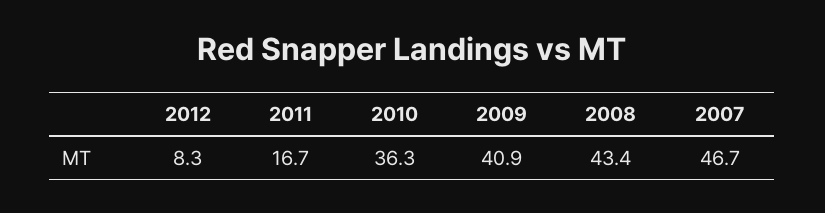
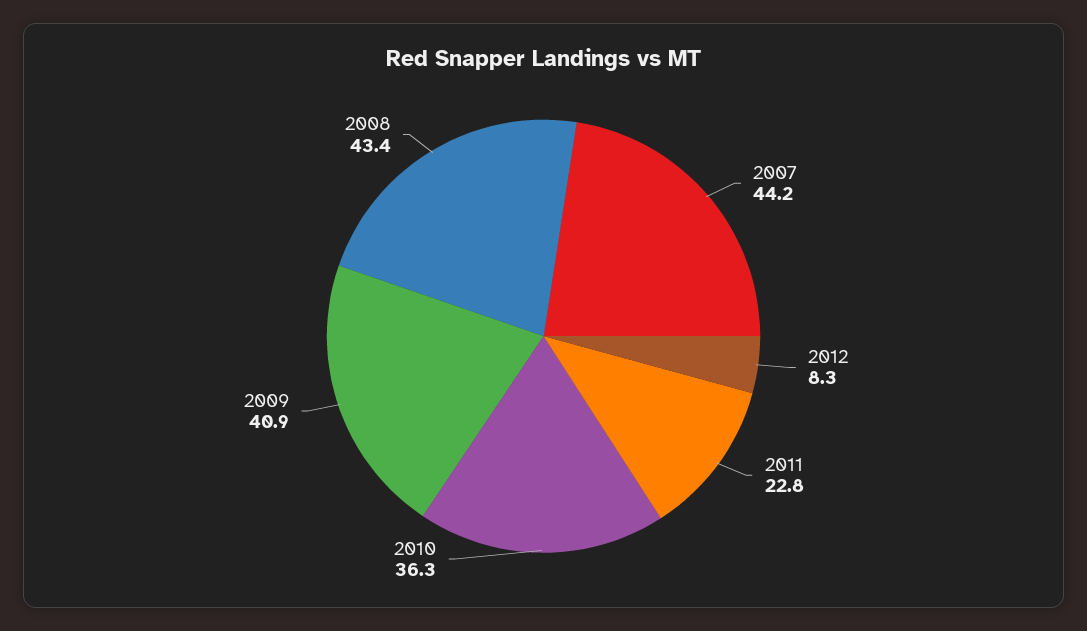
2011: 16.7 -> 22.8
2007: 46.7 -> 44.2

